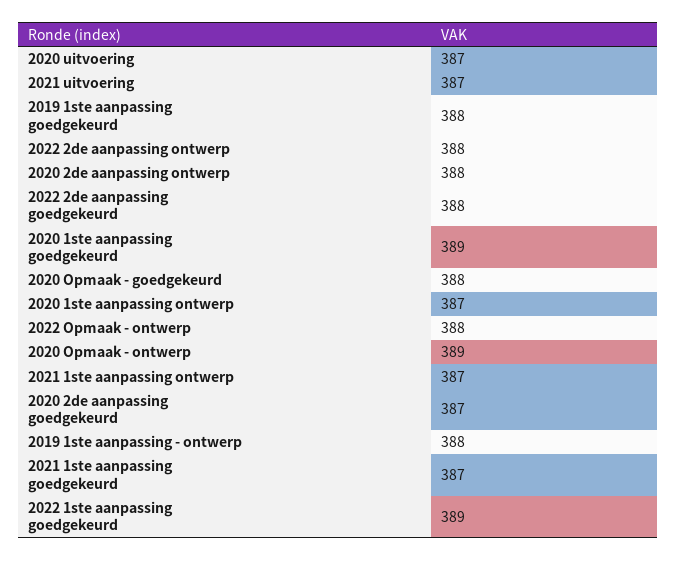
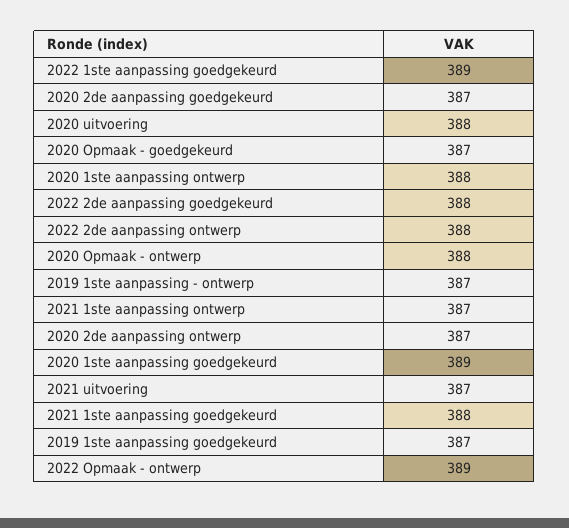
2020 uitvoering: 387 -> 388
2019 1ste aanpassing goedgekeurd: 388 -> 387
2020 2de aanpassing ontwerp: 388 -> 387
2020 Opmaak - goedgekeurd: 388 -> 387
2020 1ste aanpassing ontwerp: 387 -> 388
2022 Opmaak - ontwerp: 388 -> 389
2020 Opmaak - ontwerp: 389 -> 388
2019 1ste aanpassing - ontwerp: 388 -> 387
2021 1ste aanpassing goedgekeurd: 387 -> 388

